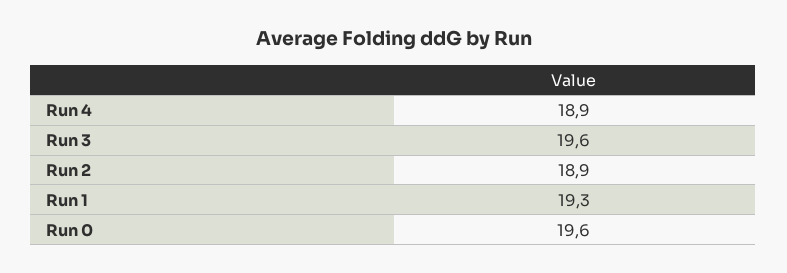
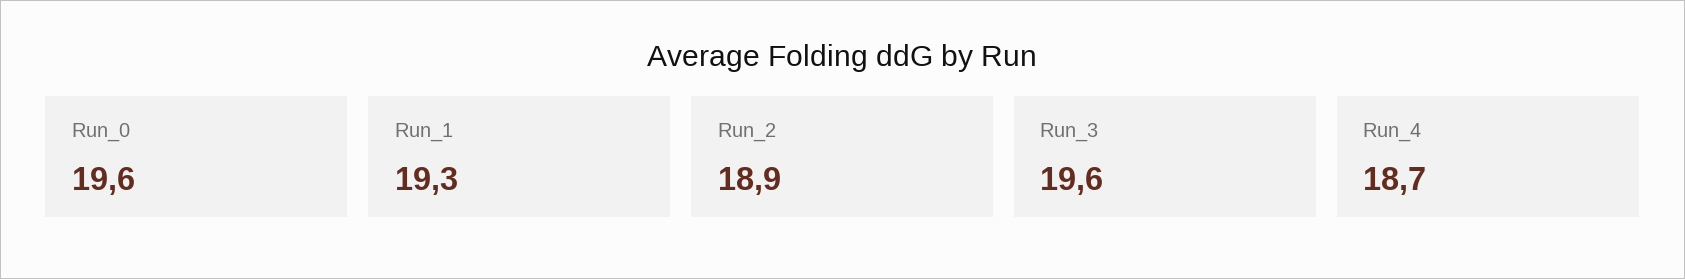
Run 4: 18.9 -> 18.7

